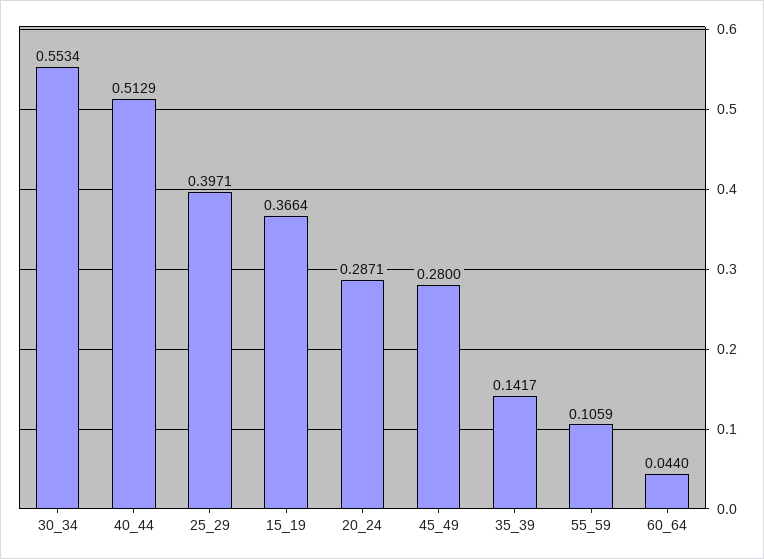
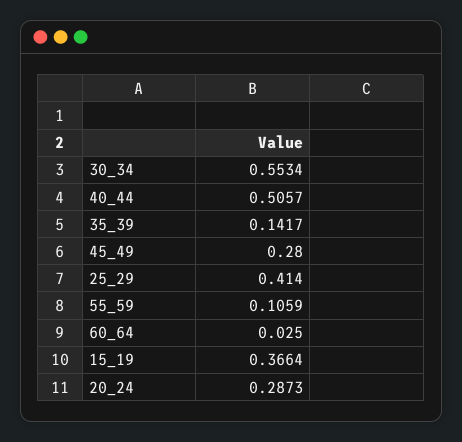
40_44: 0.5129 -> 0.5057
25_29: 0.3971 -> 0.414
20_24: 0.2871 -> 0.2873
60_64: 0.044 -> 0.025

